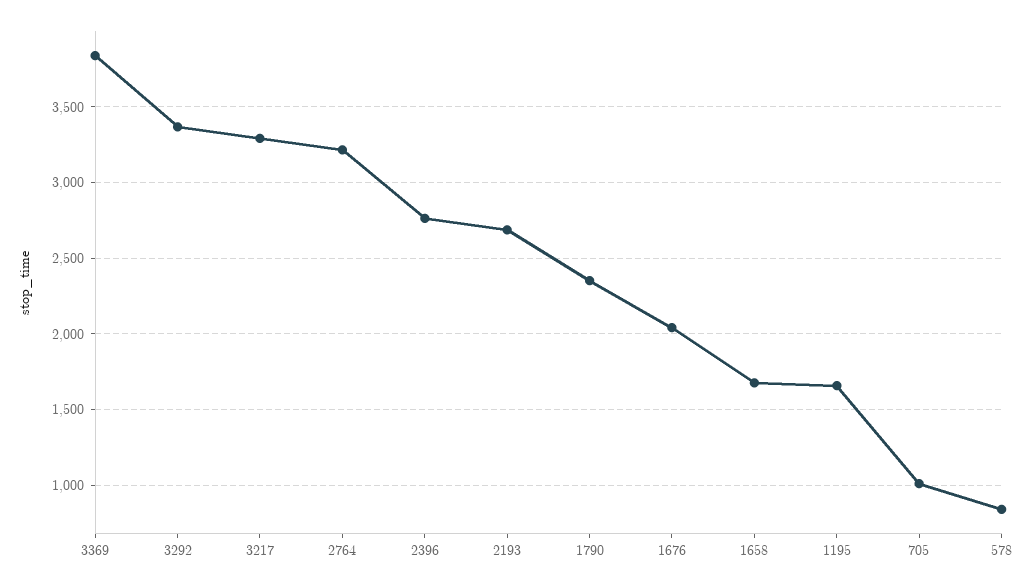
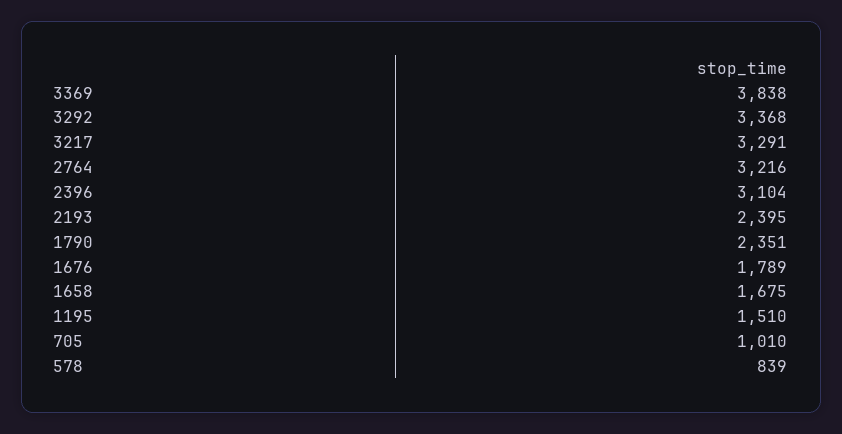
2396: 2750 -> 3104
2193: 2700 -> 2395
1676: 2050 -> 1789
1195: 1650 -> 1510

